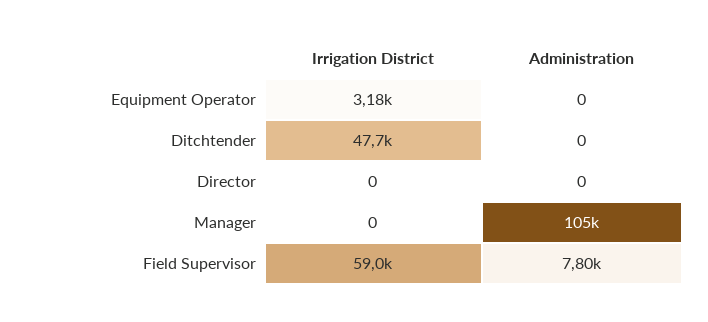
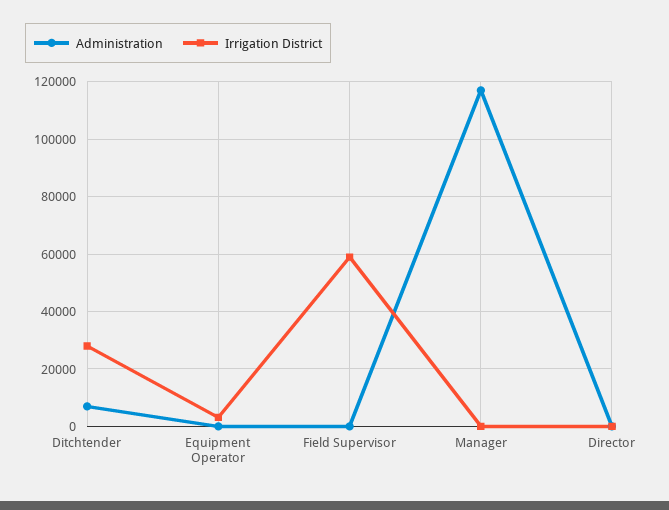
Irrigation District, Ditchtender: 47700 -> 27500
Administration, Ditchtender: 0 -> 7500
Administration, Manager: 105000 -> 117500
Administration, Field Supervisor: 7800 -> 0

